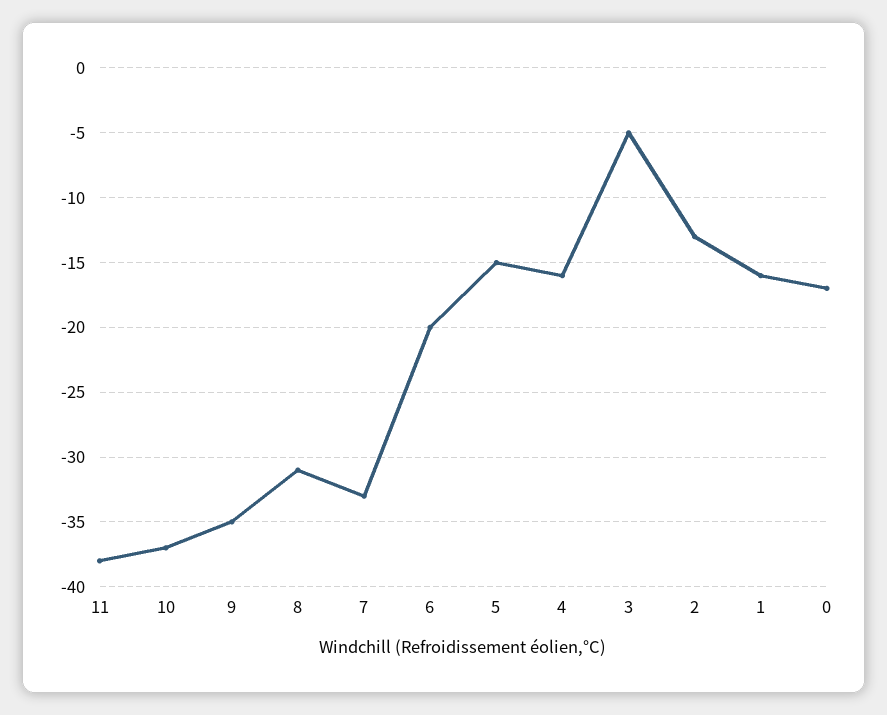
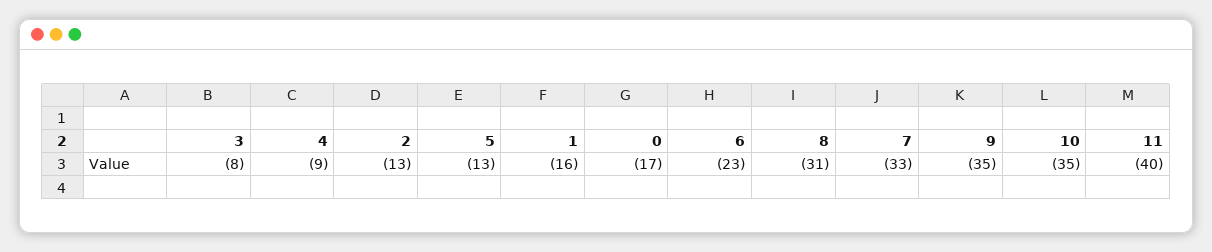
11: -38 -> -40
10: -37 -> -35
6: -20 -> -23
5: -15 -> -13
4: -16 -> -9
3: -5 -> -8

